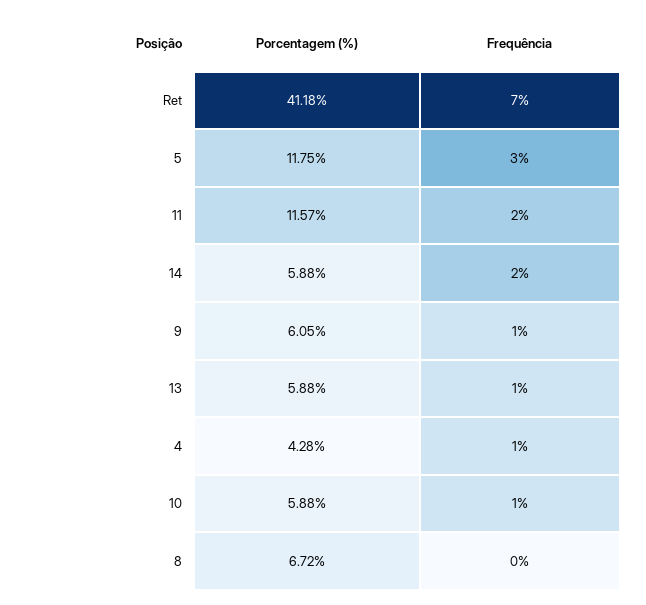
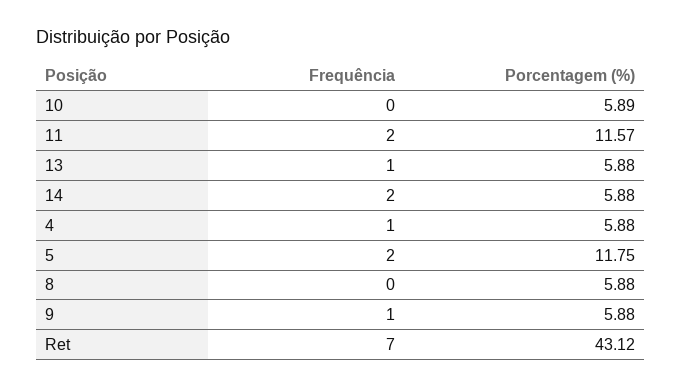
Porcentagem (%), Ret: 41.18 -> 43.12
Frequência, 5: 3 -> 2
Porcentagem (%), 9: 6.05 -> 5.88
Porcentagem (%), 4: 4.28 -> 5.88
Porcentagem (%), 10: 5.88 -> 5.89
Frequência, 10: 1 -> 0
Porcentagem (%), 8: 6.72 -> 5.88

